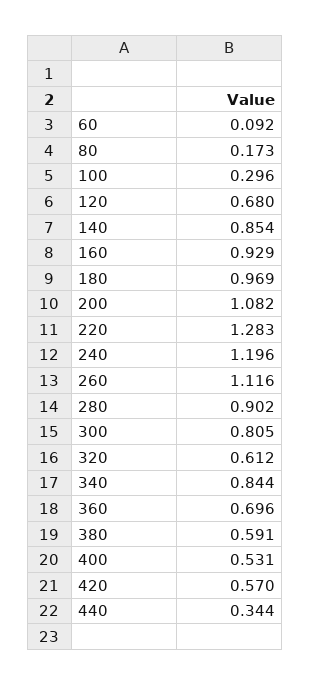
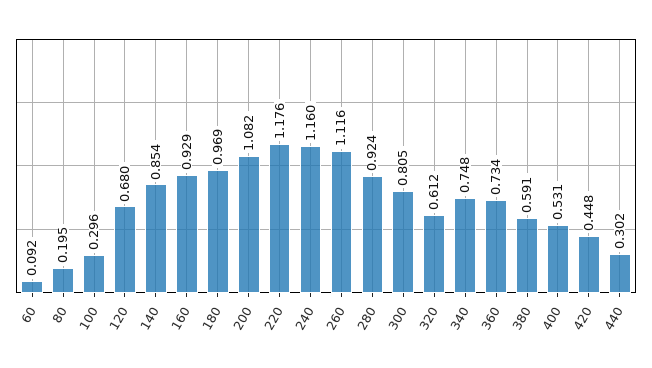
80: 0.173 -> 0.195
220: 1.283 -> 1.176
240: 1.196 -> 1.16
280: 0.902 -> 0.924
340: 0.844 -> 0.748
360: 0.696 -> 0.734
420: 0.57 -> 0.448
440: 0.344 -> 0.302

